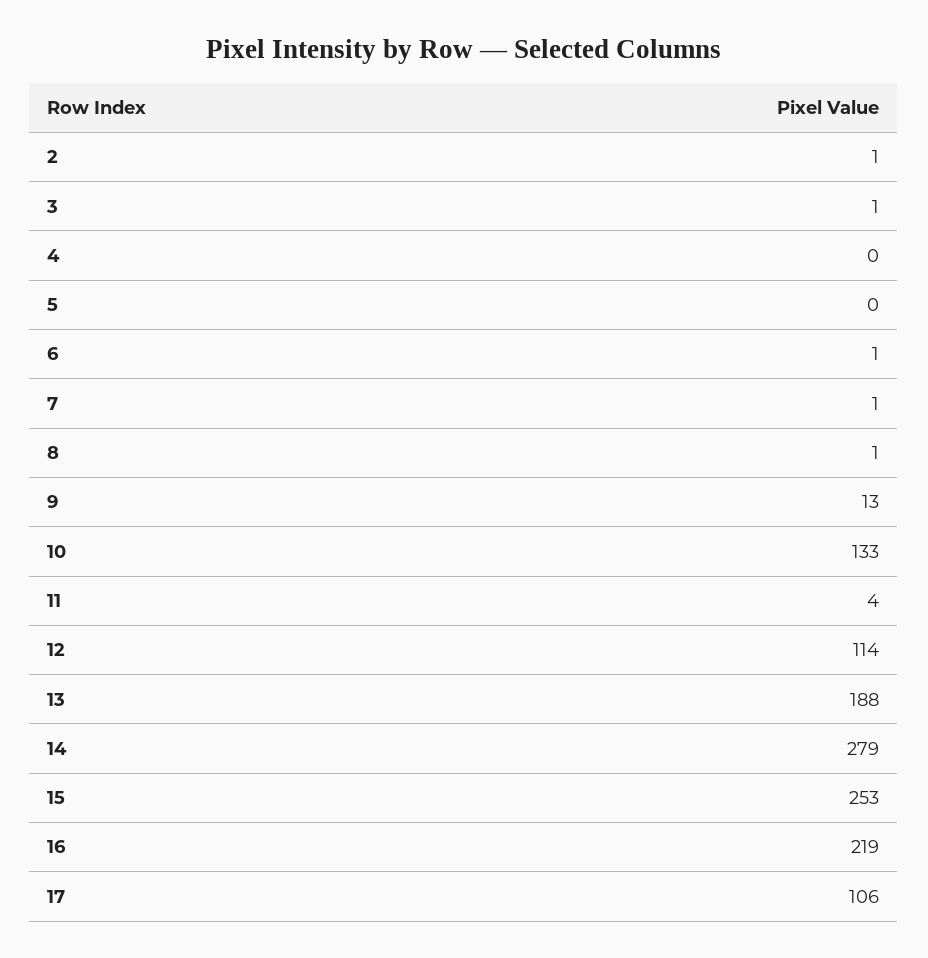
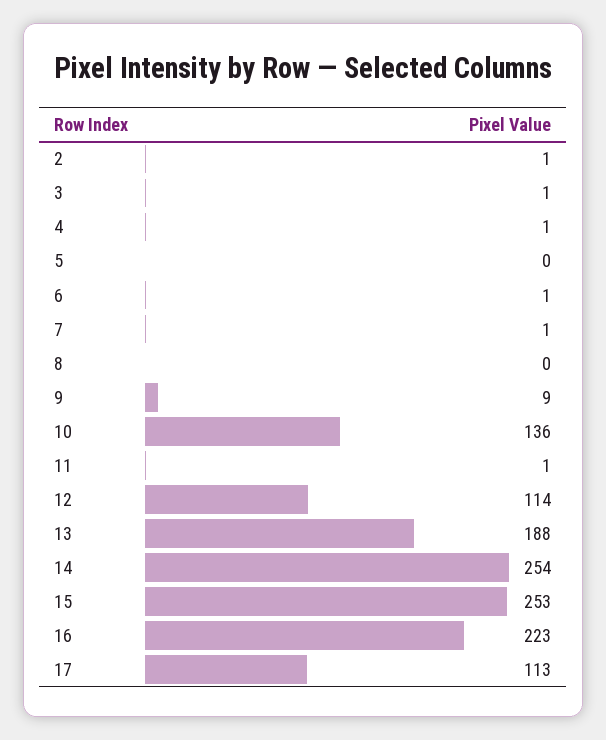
4: 0 -> 1
8: 1 -> 0
9: 13 -> 9
10: 133 -> 136
11: 4 -> 1
14: 279 -> 254
16: 219 -> 223
17: 106 -> 113

